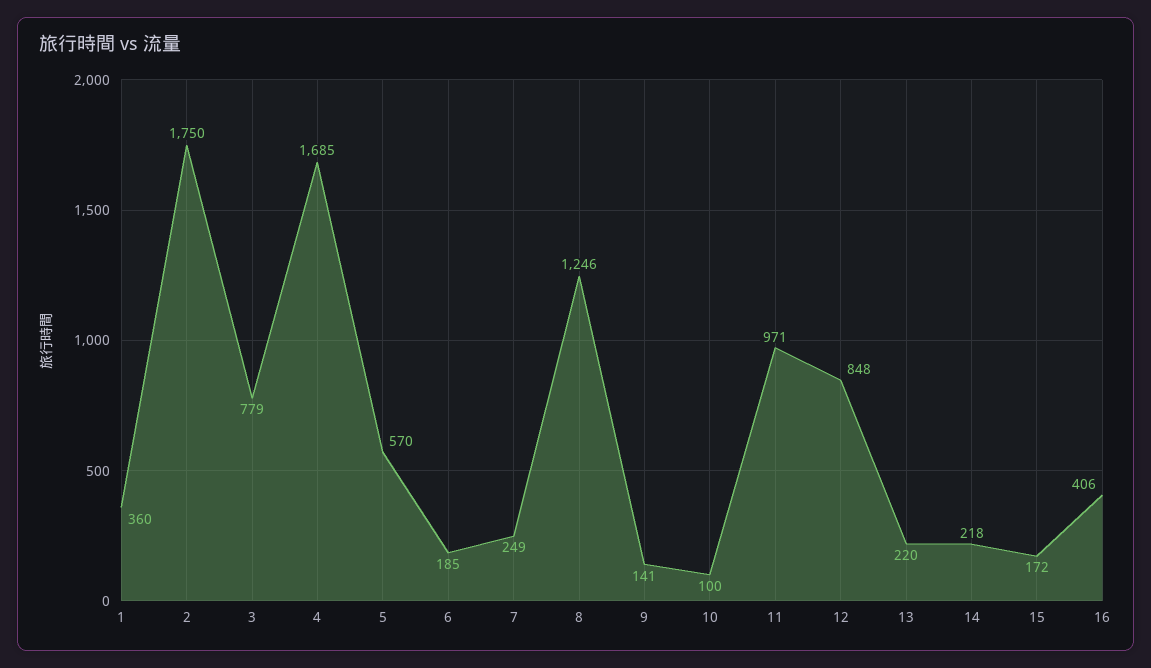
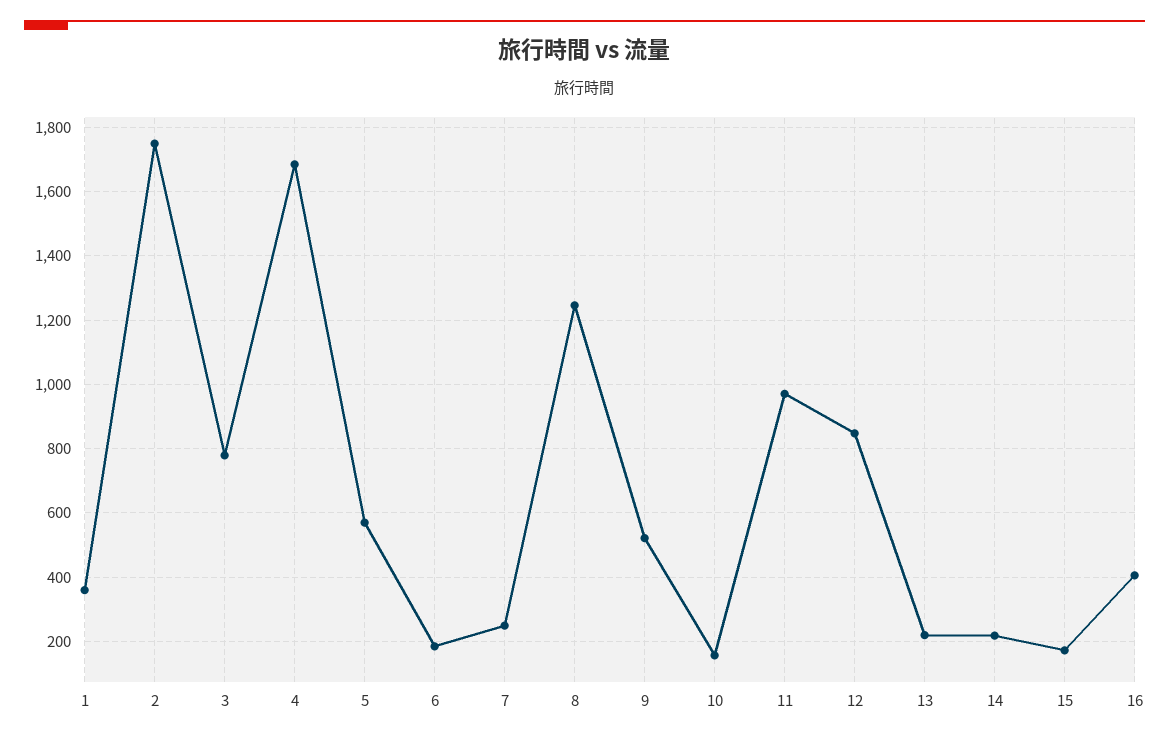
9: 141 -> 520
10: 100 -> 160

